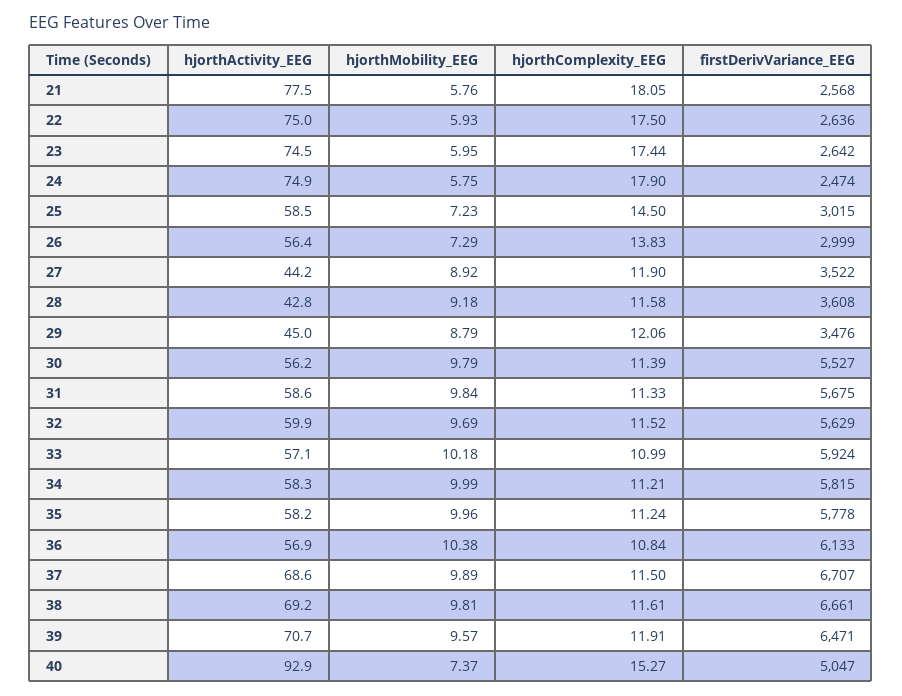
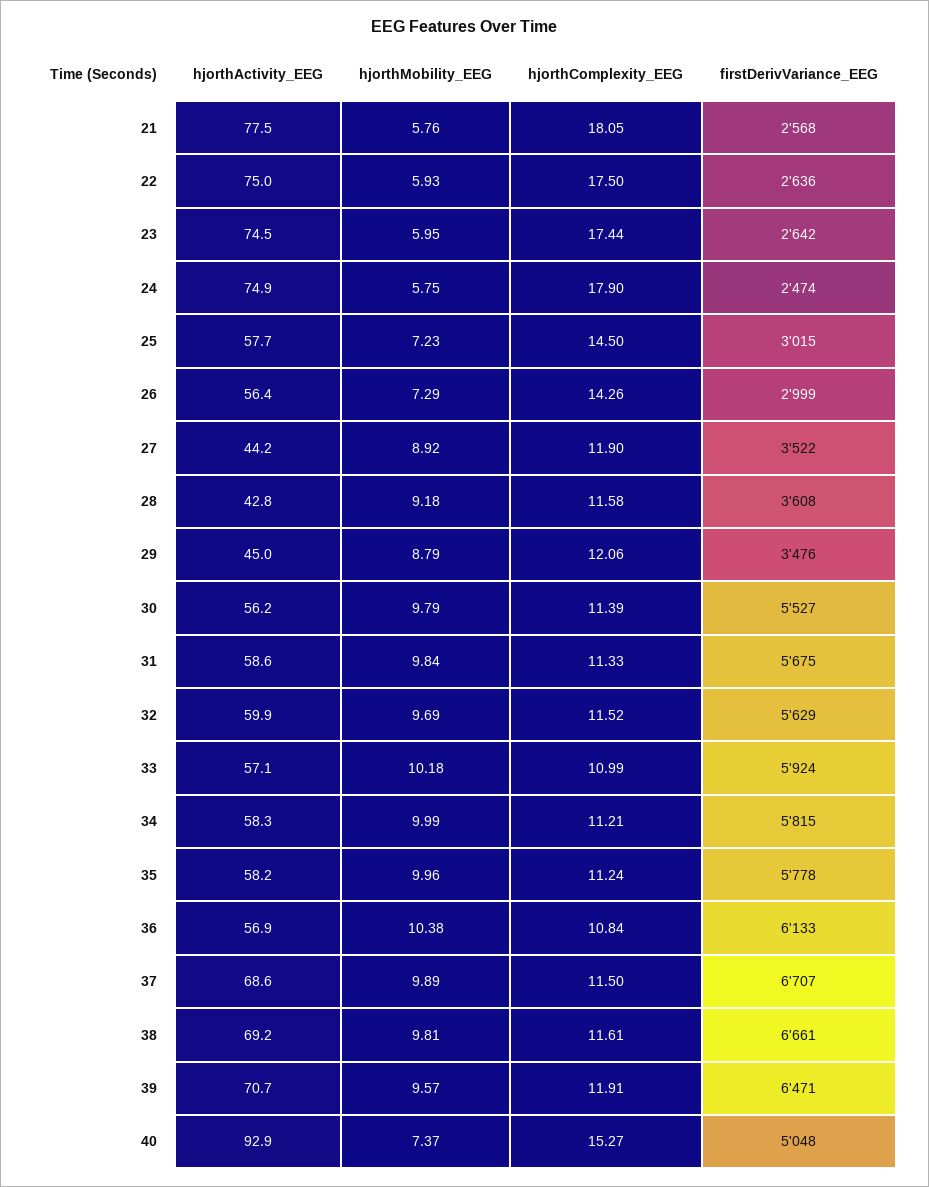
hjorthActivity_EEG, 25: 58.5 -> 57.7
hjorthComplexity_EEG, 26: 13.83 -> 14.26
firstDerivVariance_EEG, 40: 5047 -> 5048

